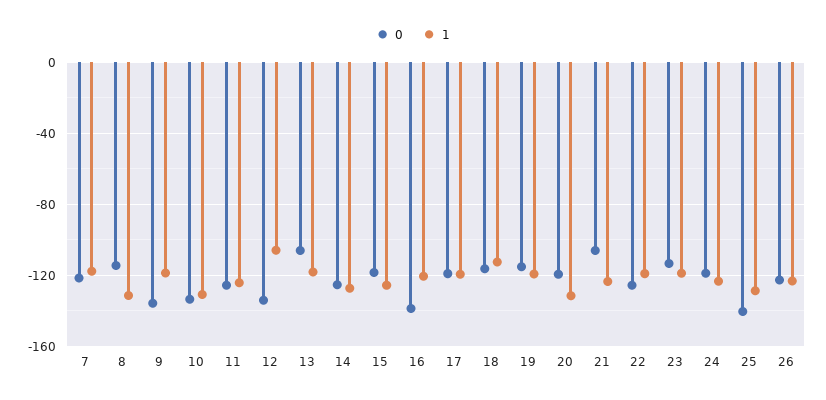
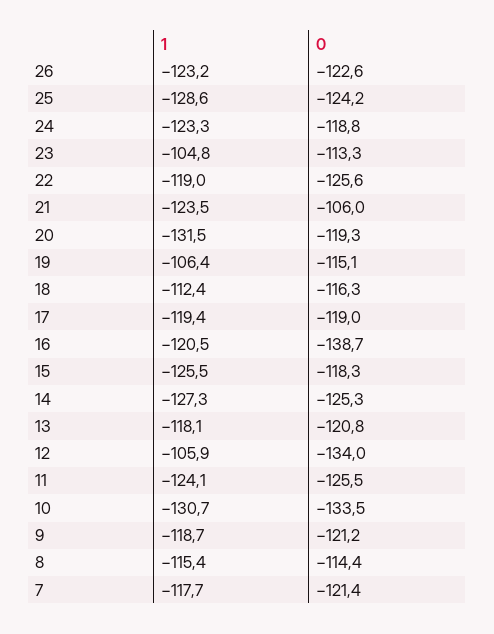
1, 8: -130 -> -115.4
0, 9: -135 -> -121.2
0, 13: -105 -> -120.8
1, 19: -120 -> -106.4
1, 23: -120 -> -104.8
0, 25: -140 -> -124.2

